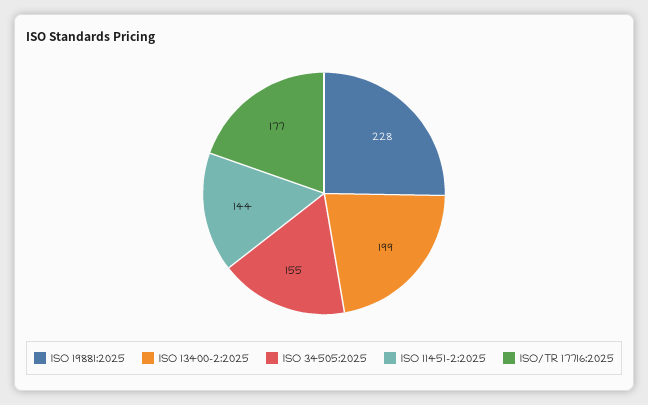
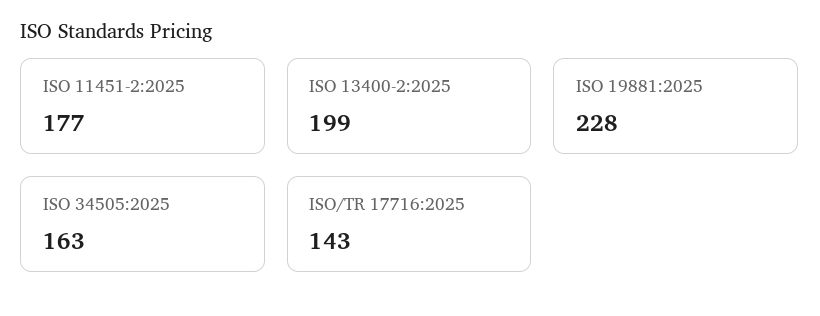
ISO 34505:2025: 155 -> 163
ISO 11451-2:2025: 144 -> 177
ISO/TR 17716:2025: 177 -> 143

